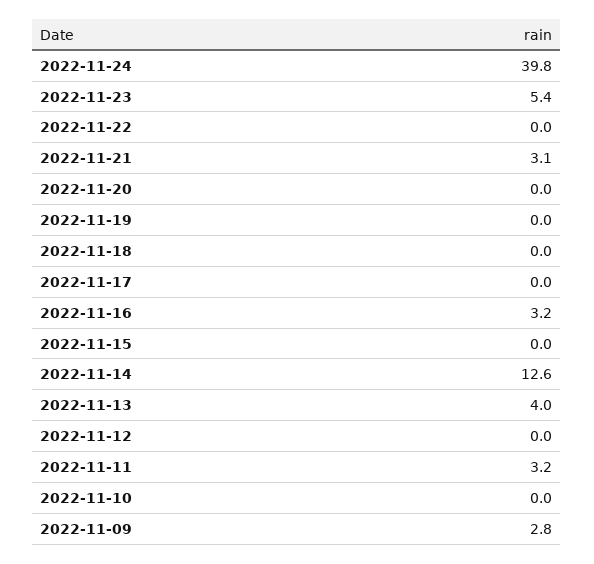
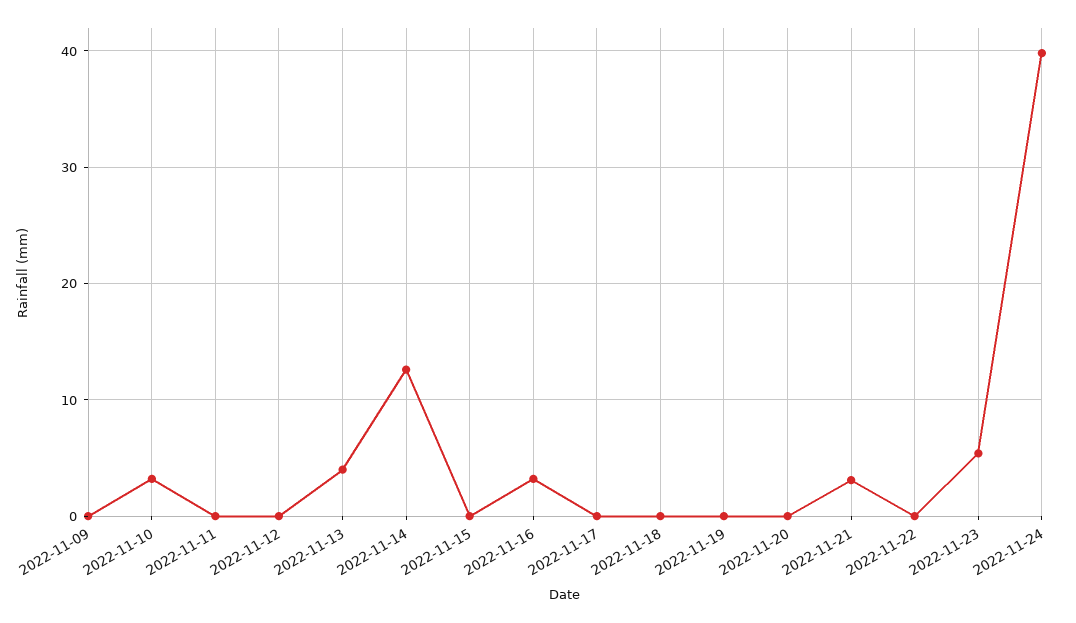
2022-11-11: 3.2 -> 0
2022-11-10: 0 -> 3
2022-11-09: 2.8 -> 0

